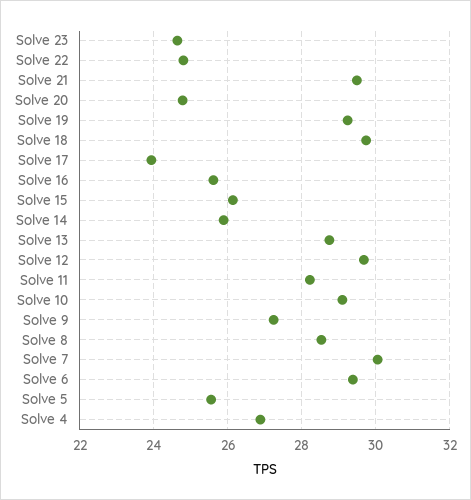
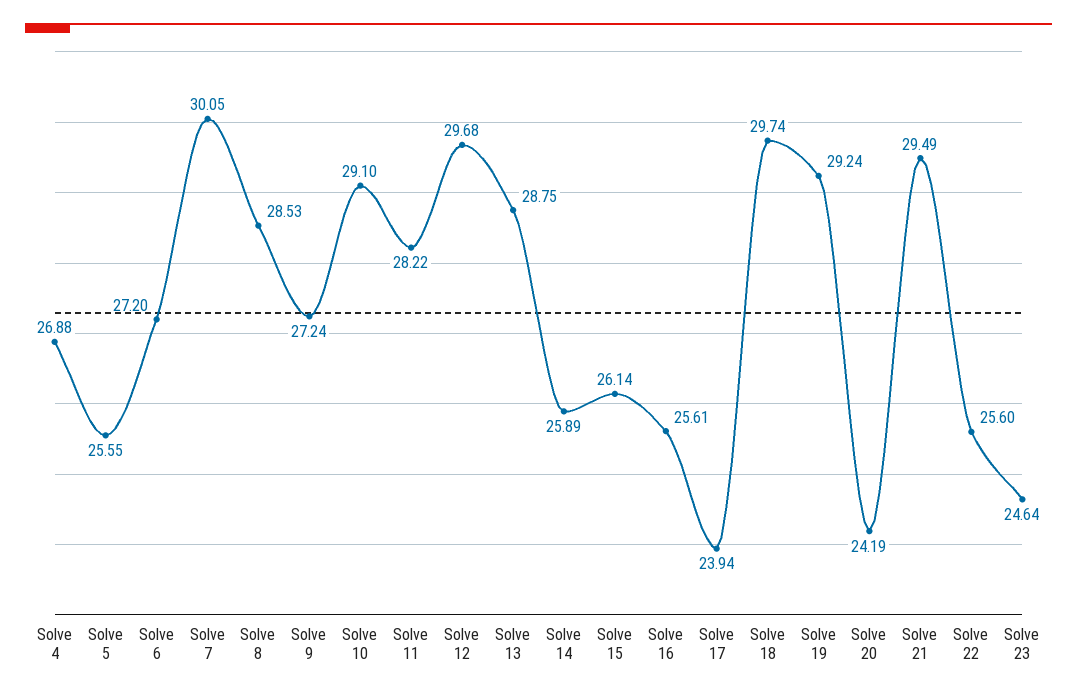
Solve 22: 24.8 -> 25.6
Solve 20: 24.8 -> 24.19
Solve 6: 29.4 -> 27.2

